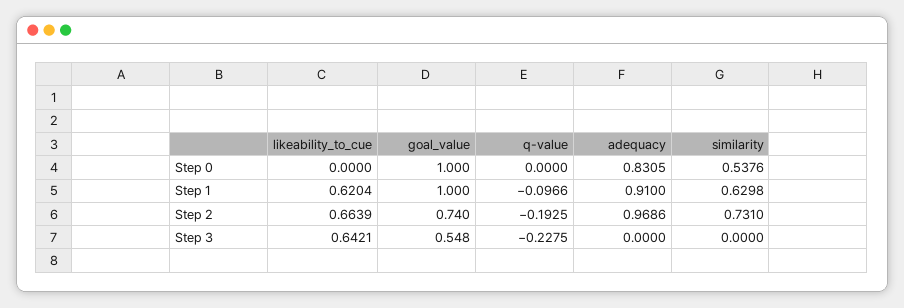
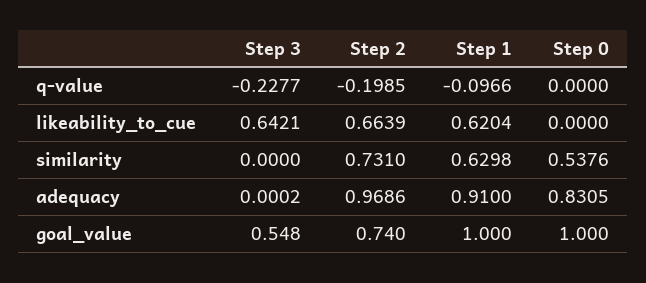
q-value, Step 2: -0.1925 -> -0.1985
q-value, Step 3: -0.2275 -> -0.2277
adequacy, Step 3: 0 -> 0.0002

